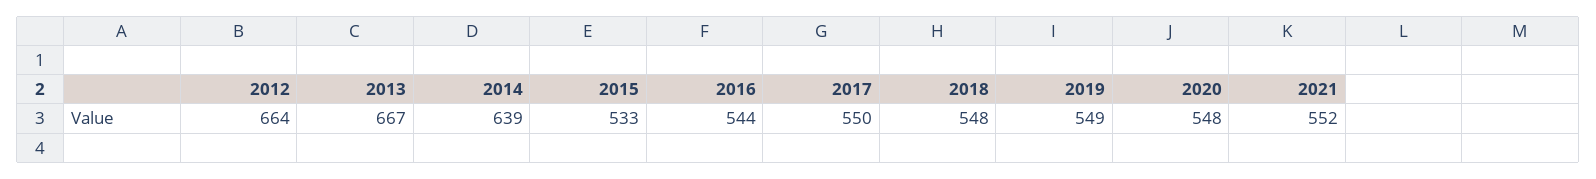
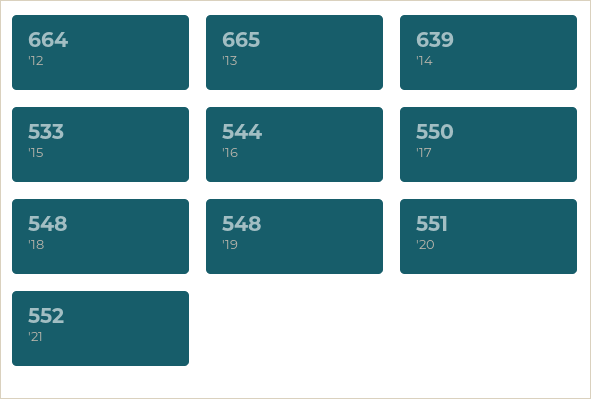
2013: 667 -> 665
2019: 549 -> 548
2020: 548 -> 551

